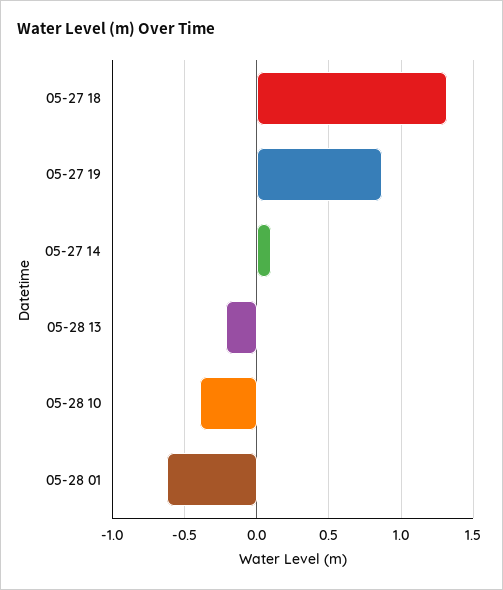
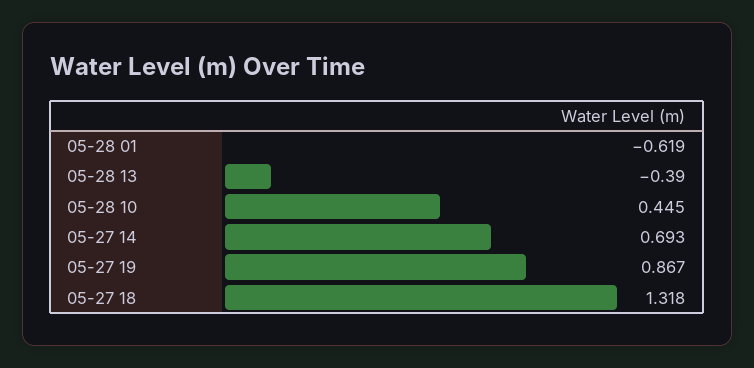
05-27 14: 0.1 -> 0.693
05-28 13: -0.2 -> -0.39
05-28 10: -0.4 -> 0.445

